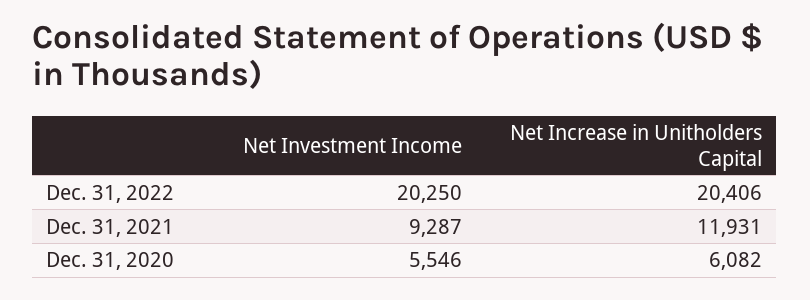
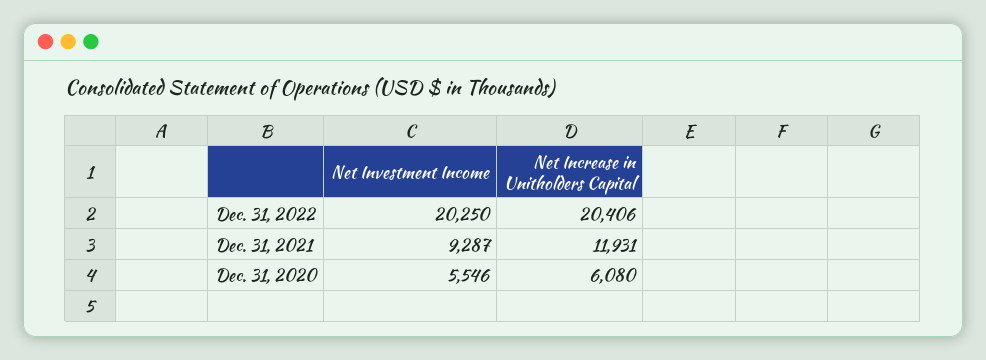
Net Increase in Unitholders Capital, Dec. 31, 2020: 6082 -> 6080

